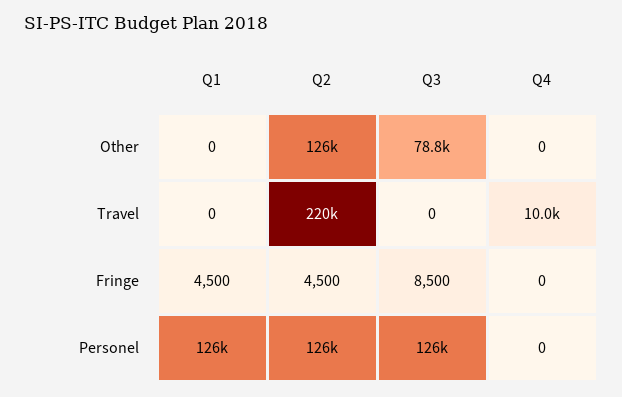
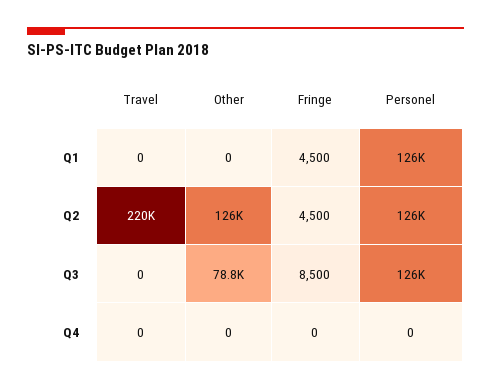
Q4, Travel: 10000 -> 0

